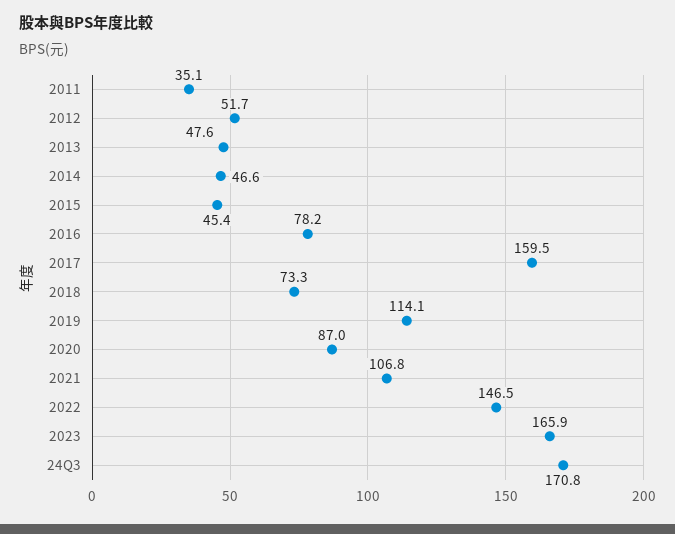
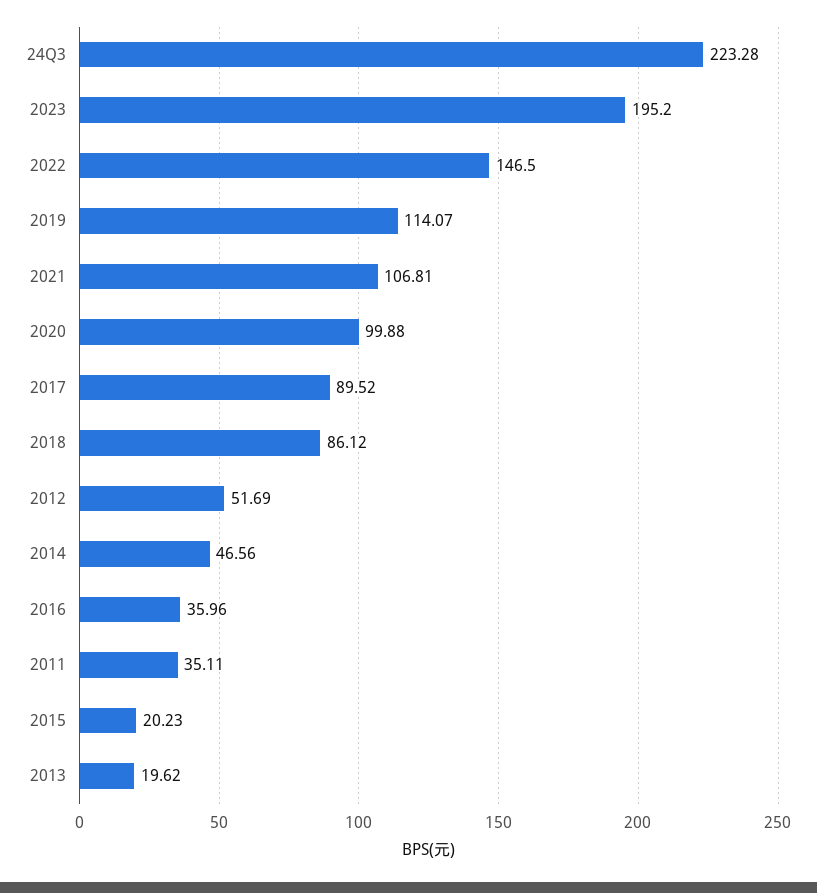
2013: 47.6 -> 19.62
2015: 45.4 -> 20.23
2016: 78.2 -> 35.96
2017: 159.5 -> 89.52
2018: 73.3 -> 86.12
2020: 87 -> 99.88
2023: 165.9 -> 195.2
24Q3: 170.8 -> 223.28

